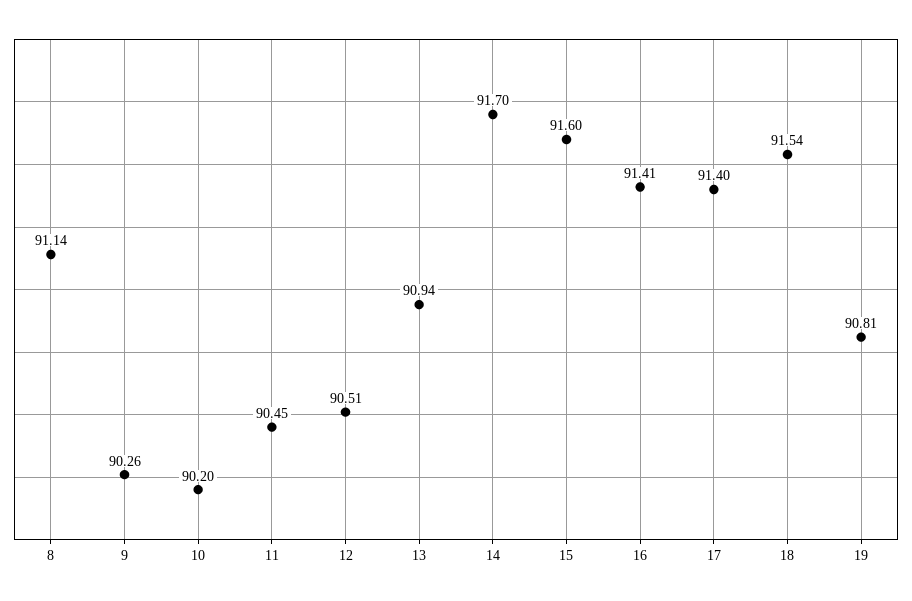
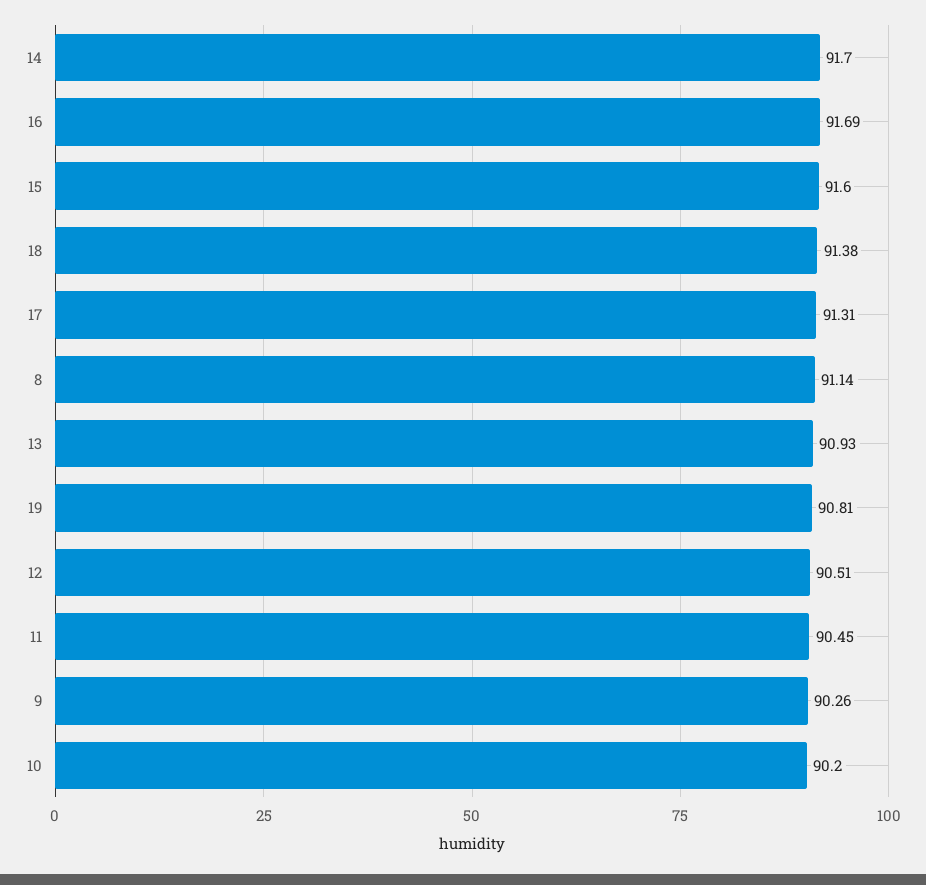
13: 90.94 -> 90.93
16: 91.41 -> 91.69
17: 91.4 -> 91.31
18: 91.54 -> 91.38

